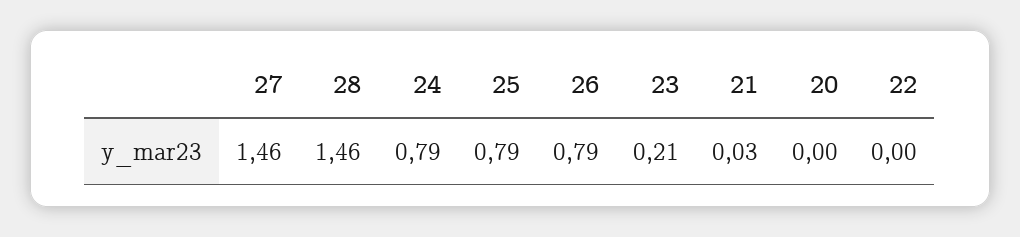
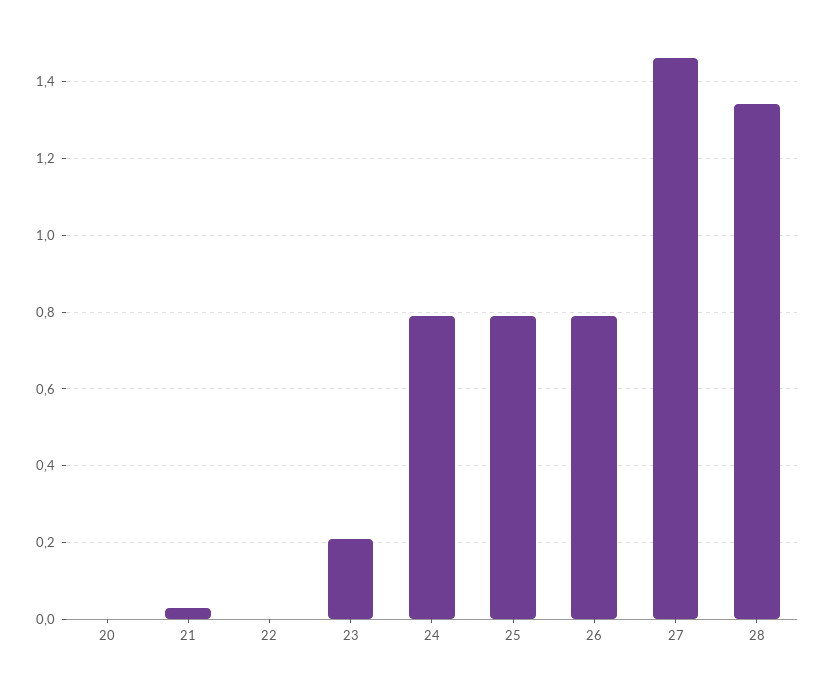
28: 1.46 -> 1.35

